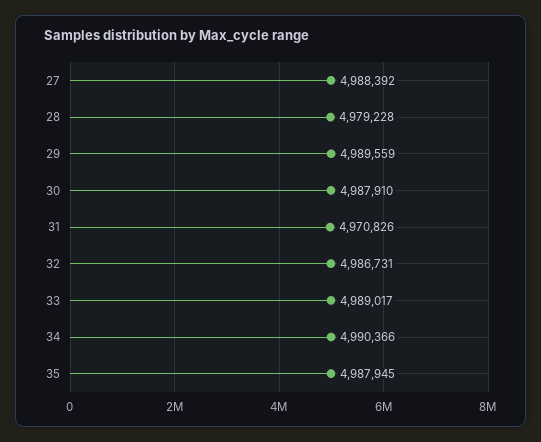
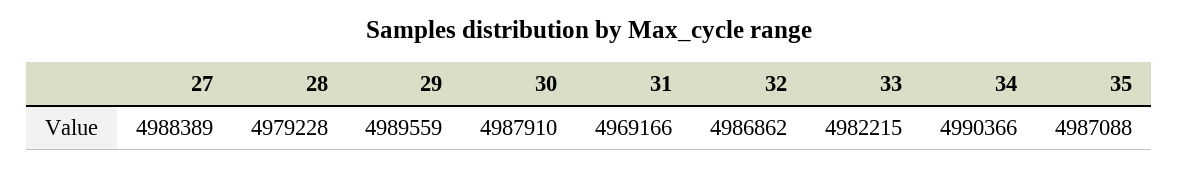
27: 4988392 -> 4988389
31: 4970826 -> 4969166
32: 4986731 -> 4986862
33: 4989017 -> 4982215
35: 4987945 -> 4987088

